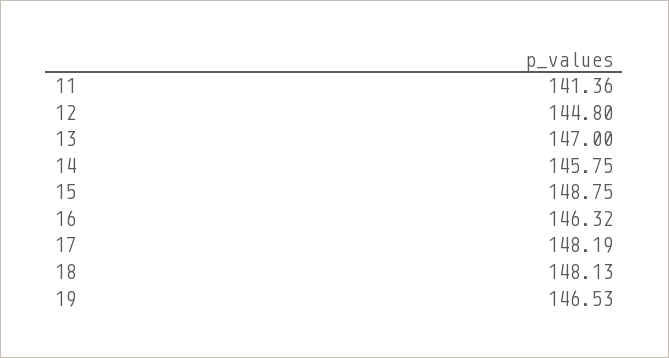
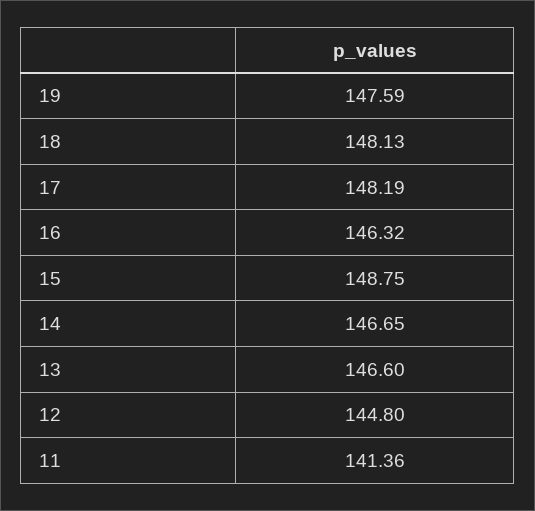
13: 147 -> 146.6
14: 145.75 -> 146.65
19: 146.53 -> 147.59

